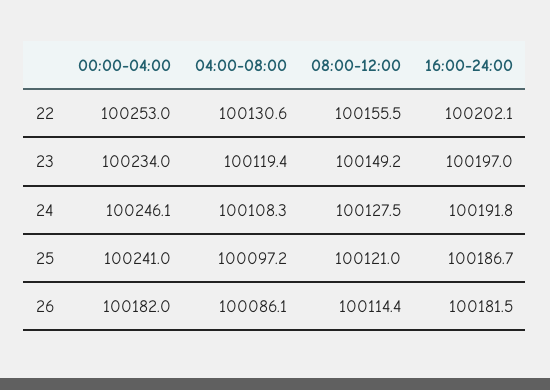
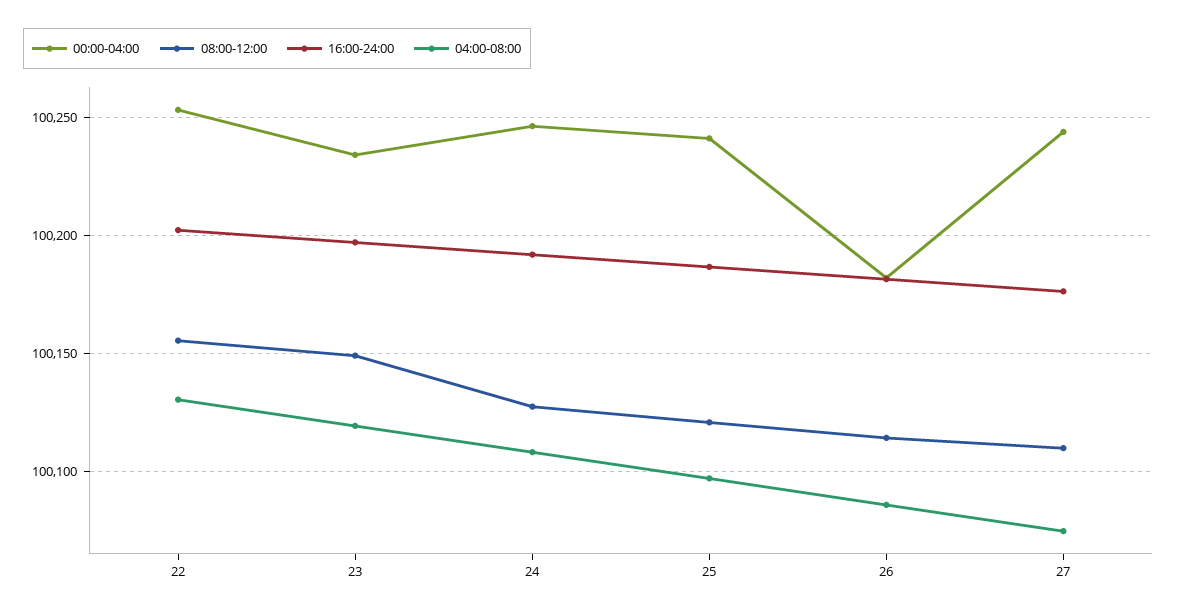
00:00-04:00, 27: none -> 100245
08:00-12:00, 27: none -> 100110
16:00-24:00, 27: none -> 100175
04:00-08:00, 27: none -> 100075

